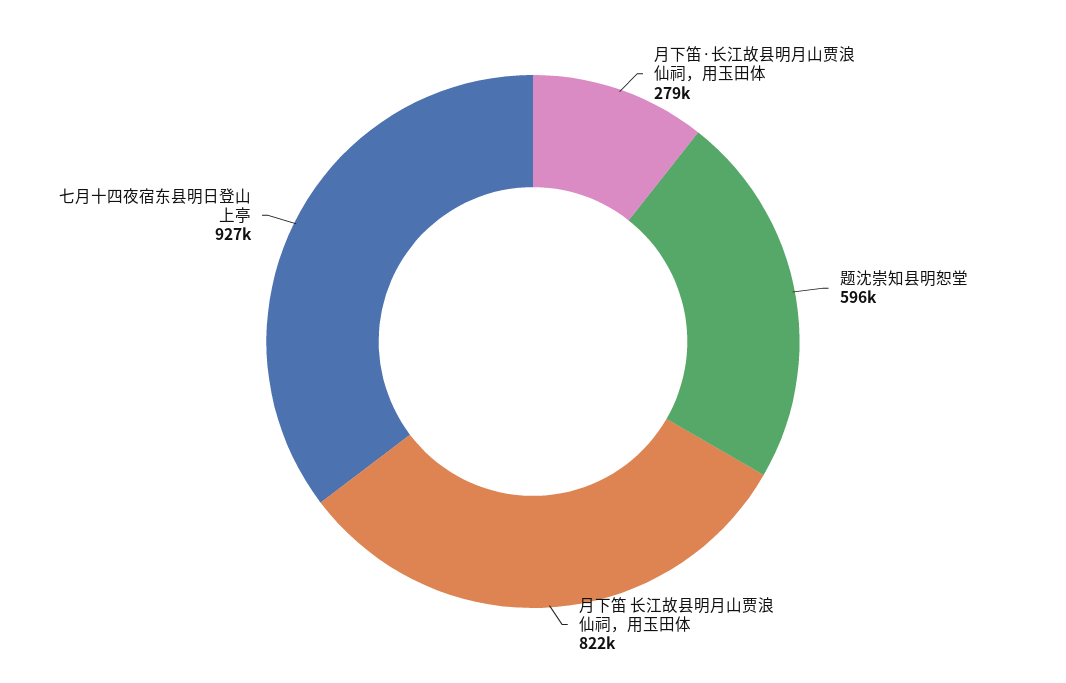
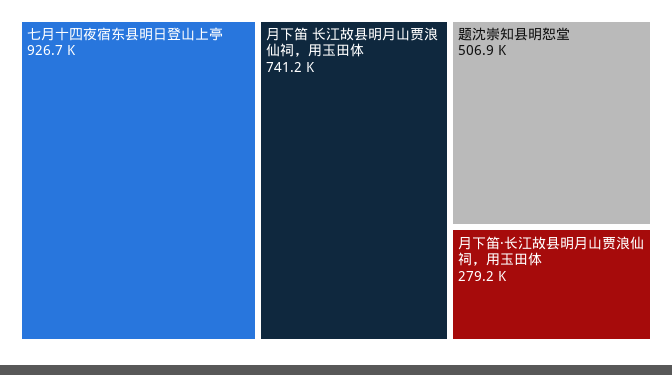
题沈崇知县明恕堂: 596000 -> 506900
月下笛 长江故县明月山贾浪仙祠，用玉田体: 822000 -> 741200

